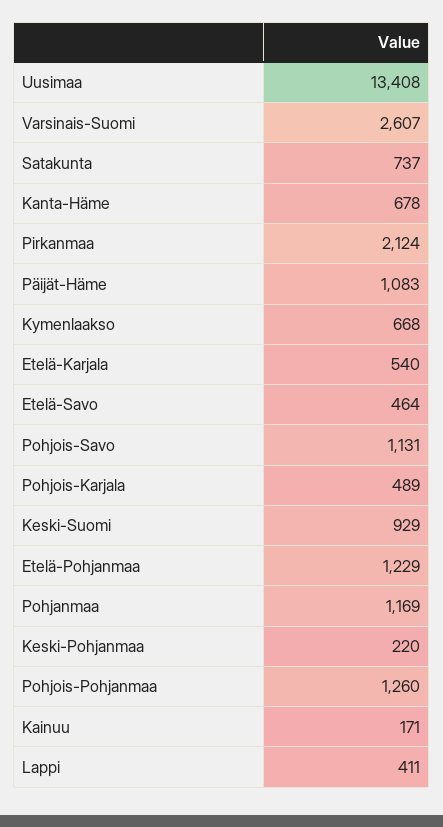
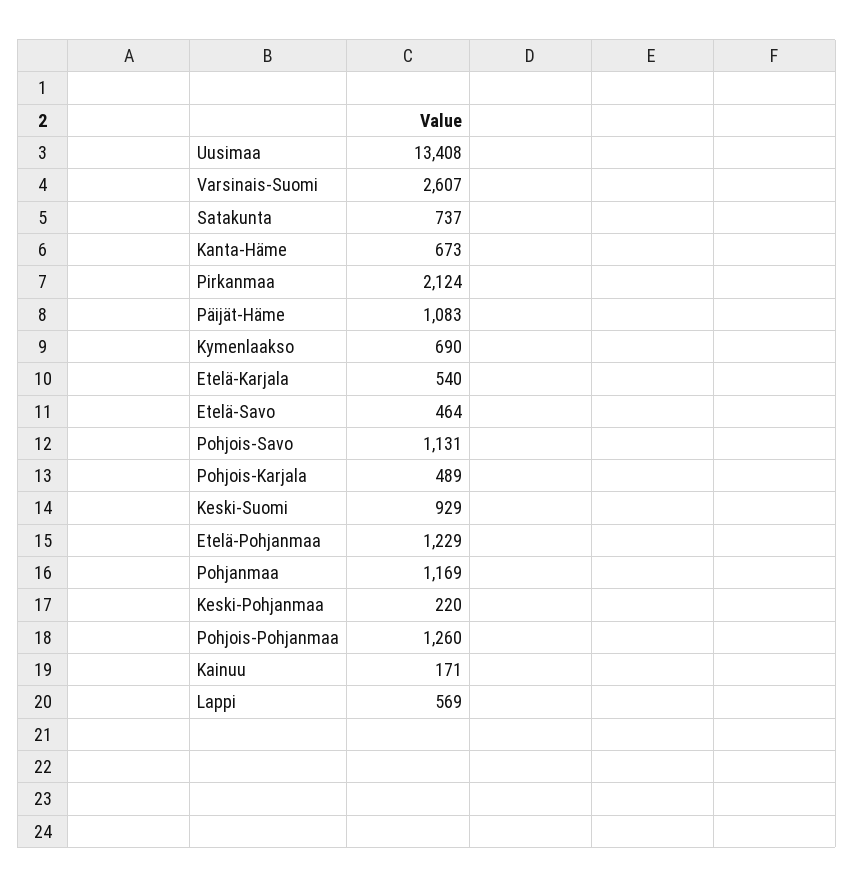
Kanta-Häme: 678 -> 673
Kymenlaakso: 668 -> 690
Lappi: 411 -> 569

